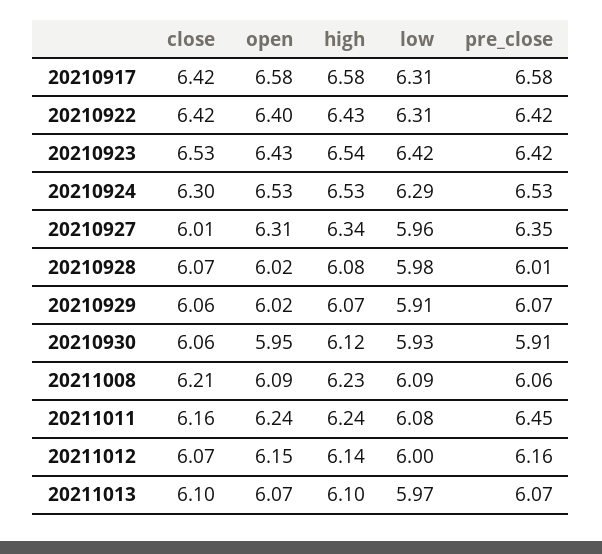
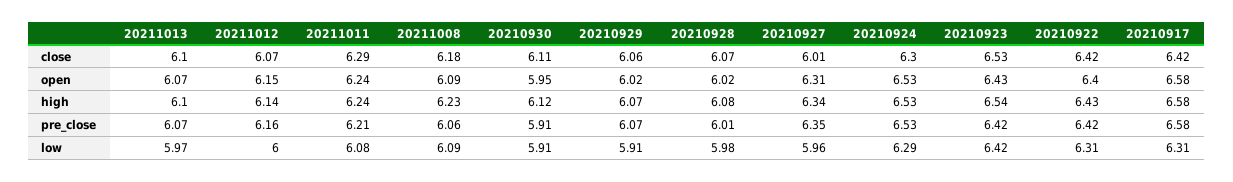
close, 20210930: 6.06 -> 6.11
low, 20210930: 5.93 -> 5.91
close, 20211008: 6.21 -> 6.18
close, 20211011: 6.16 -> 6.29
pre_close, 20211011: 6.45 -> 6.21

